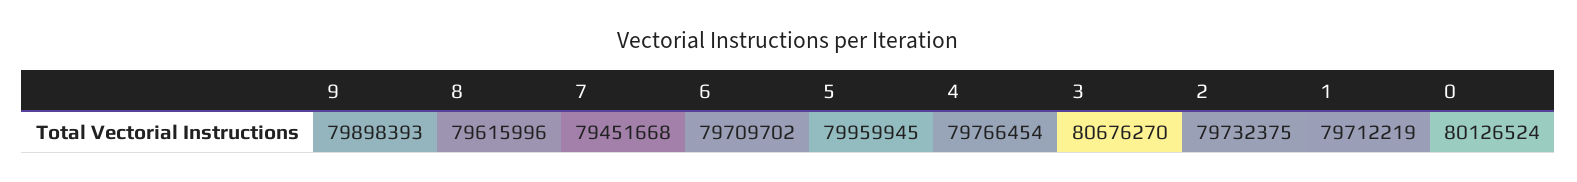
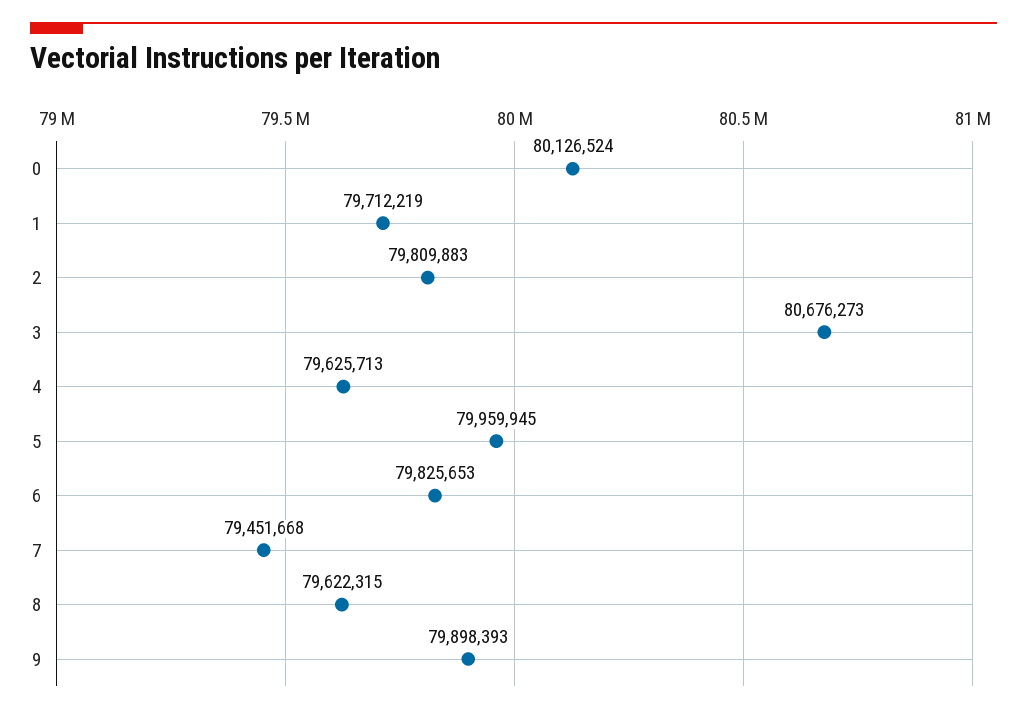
8: 79615996 -> 79622315
6: 79709702 -> 79825653
4: 79766454 -> 79625713
3: 80676270 -> 80676273
2: 79732375 -> 79809883

